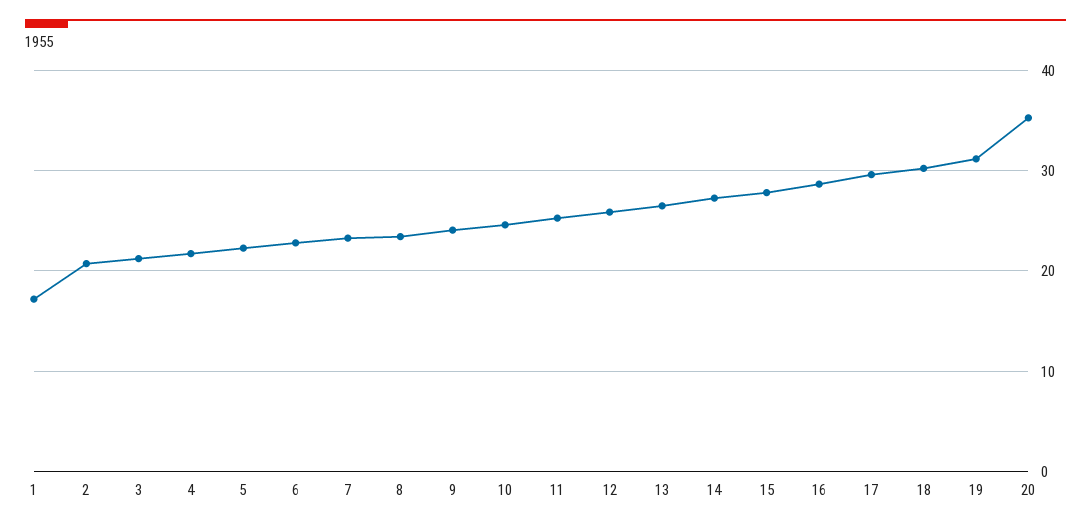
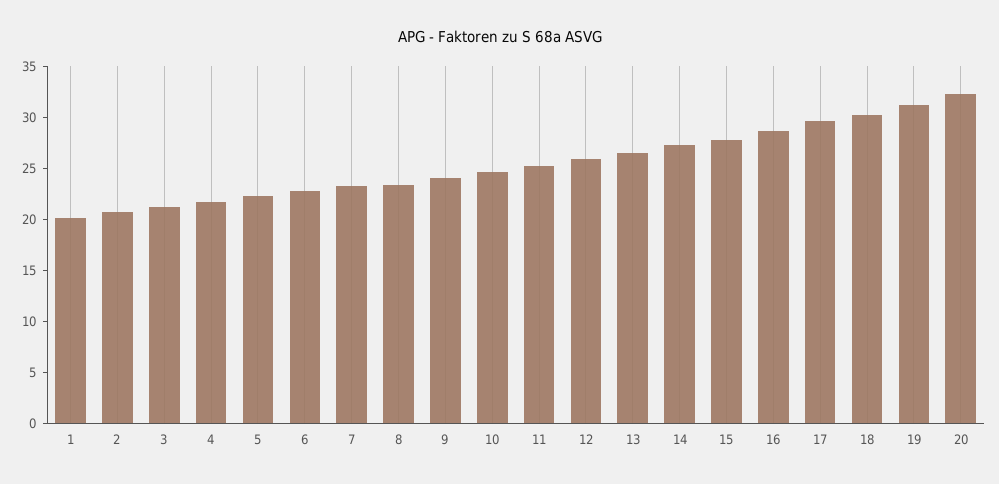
1: 17 -> 20
20: 35 -> 32

